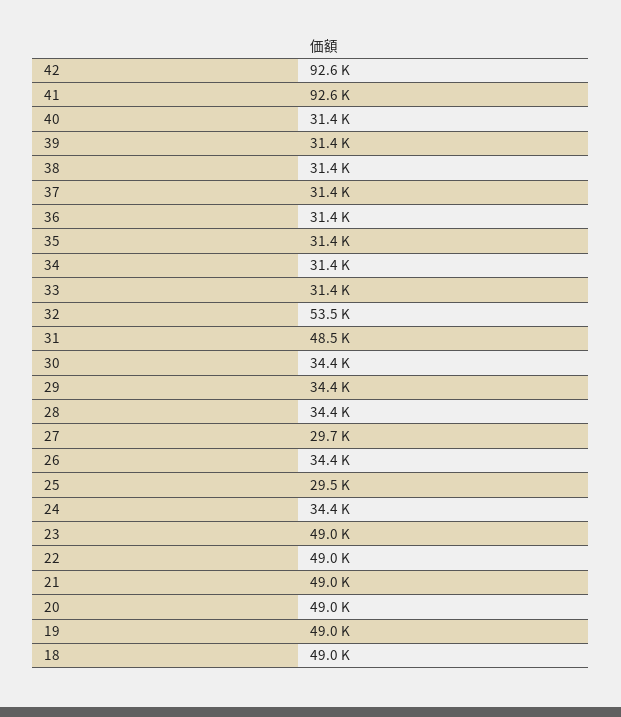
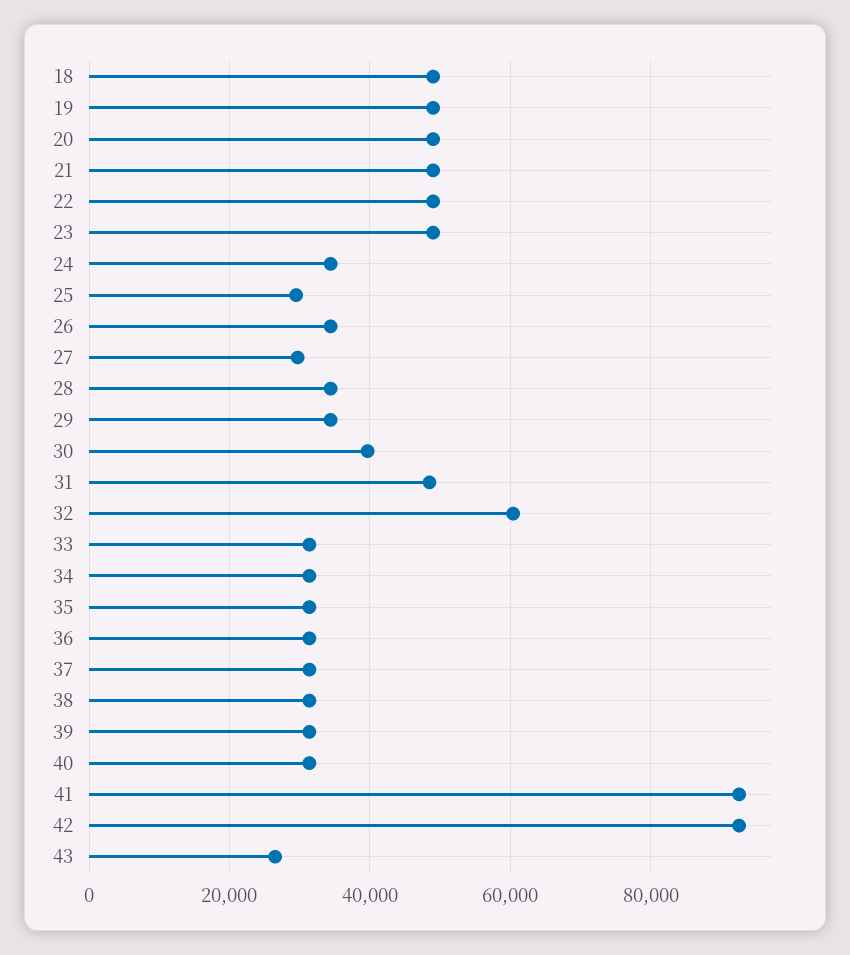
32: 53500 -> 60000
30: 34400 -> 40000
43: none -> 26000

